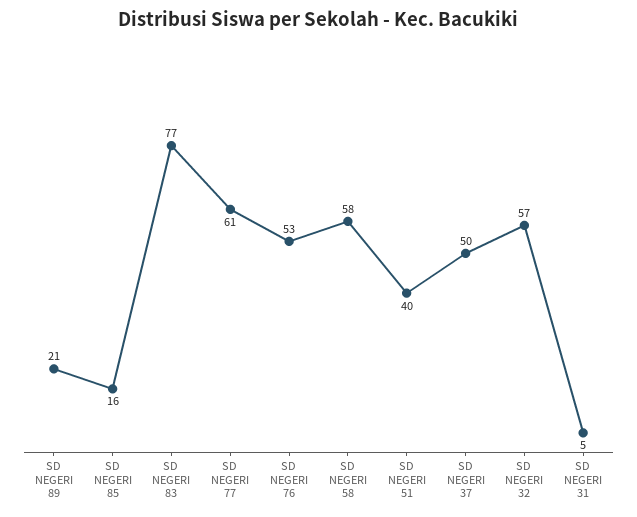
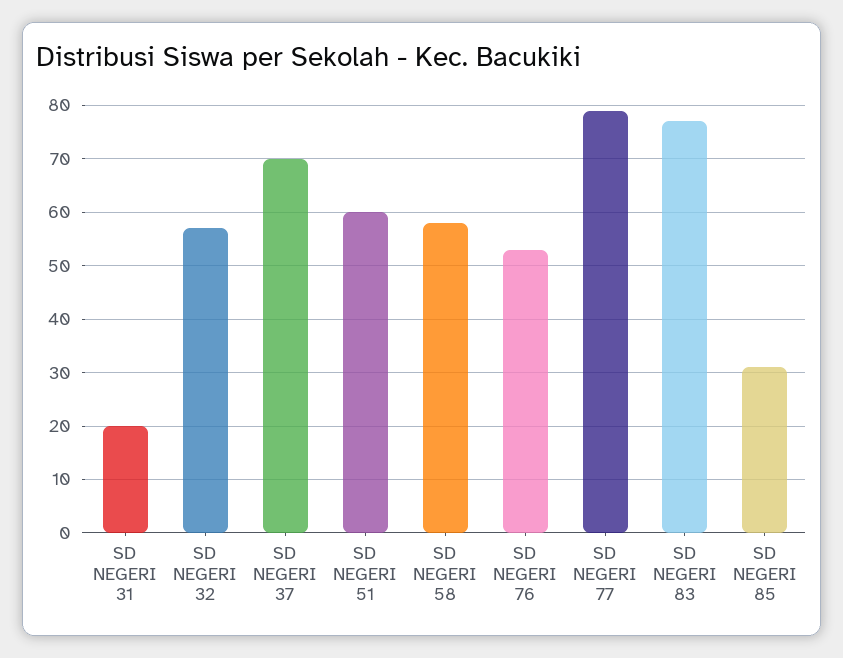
SD NEGERI 89: 21 -> none
SD NEGERI 85: 16 -> 30
SD NEGERI 77: 61 -> 80
SD NEGERI 51: 40 -> 60
SD NEGERI 37: 50 -> 70
SD NEGERI 31: 5 -> 20

